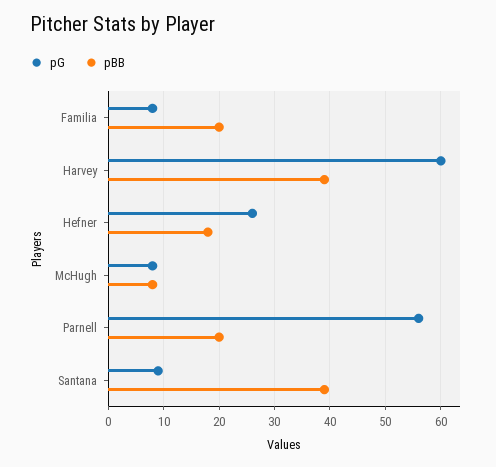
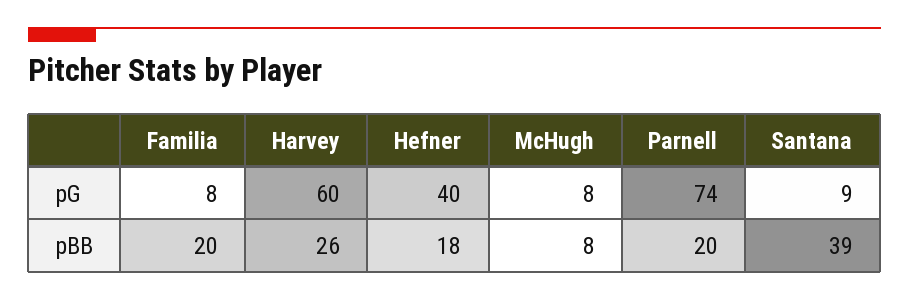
pBB, Harvey: 40 -> 26
pG, Hefner: 25 -> 40
pG, Parnell: 55 -> 74

